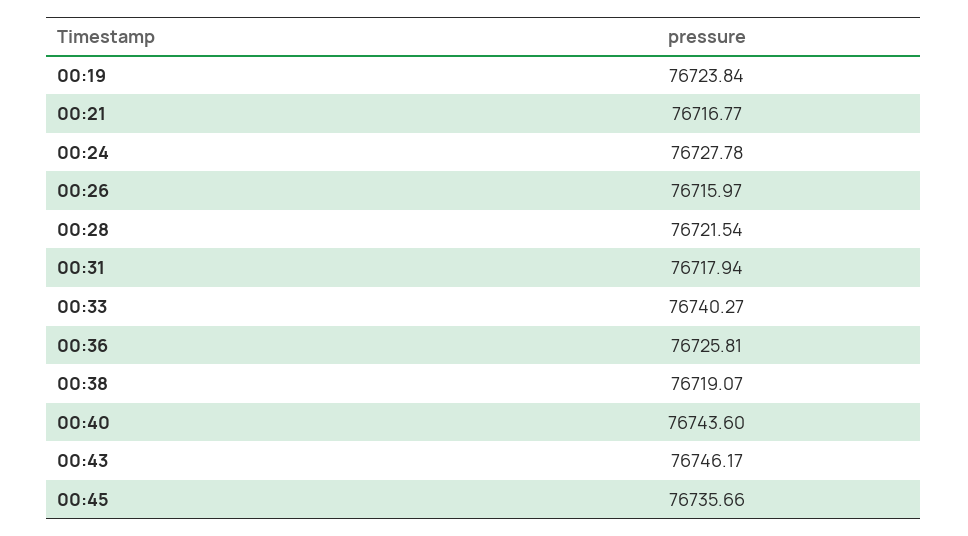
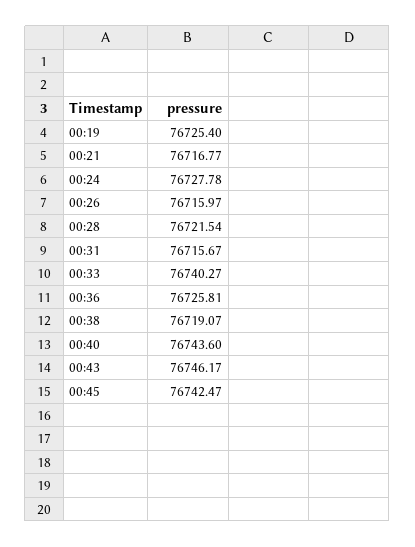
00:19: 76723.84 -> 76725.4
00:31: 76717.94 -> 76715.67
00:45: 76735.66 -> 76742.47

